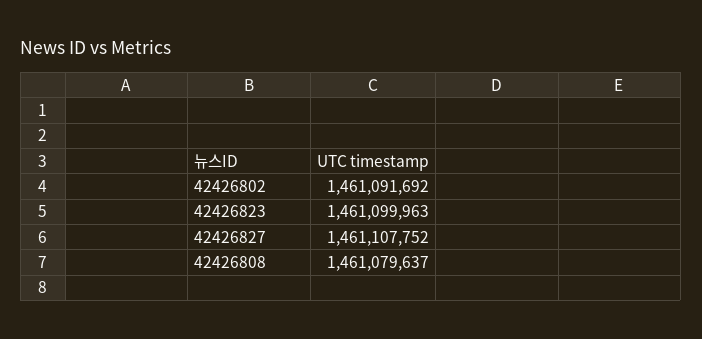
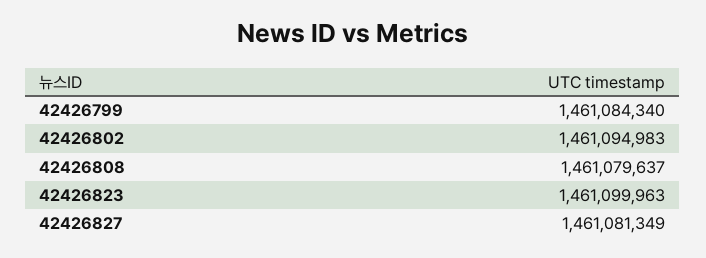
42426802: 1461091692 -> 1461094983
42426827: 1461107752 -> 1461081349
42426799: none -> 1461084340

